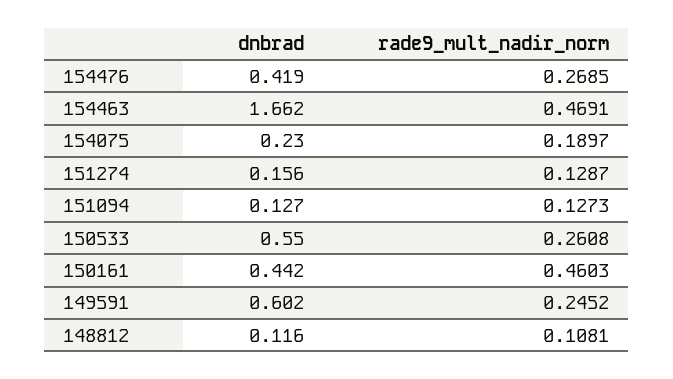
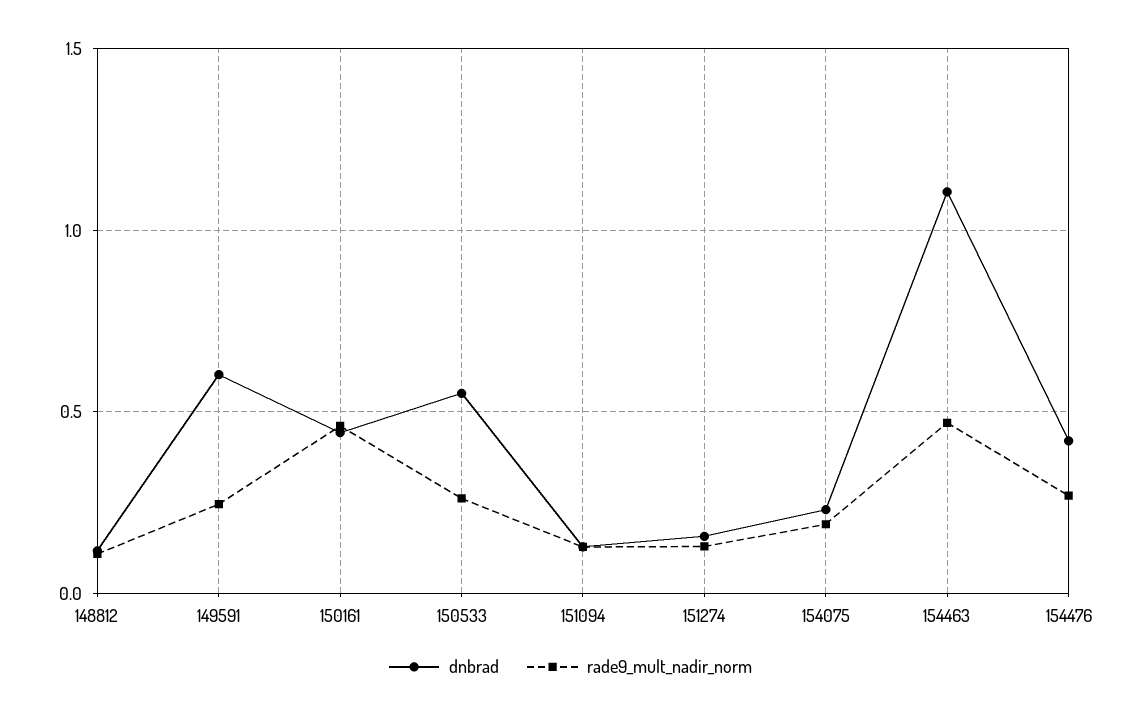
dnbrad, 154463: 1.662 -> 1.1

